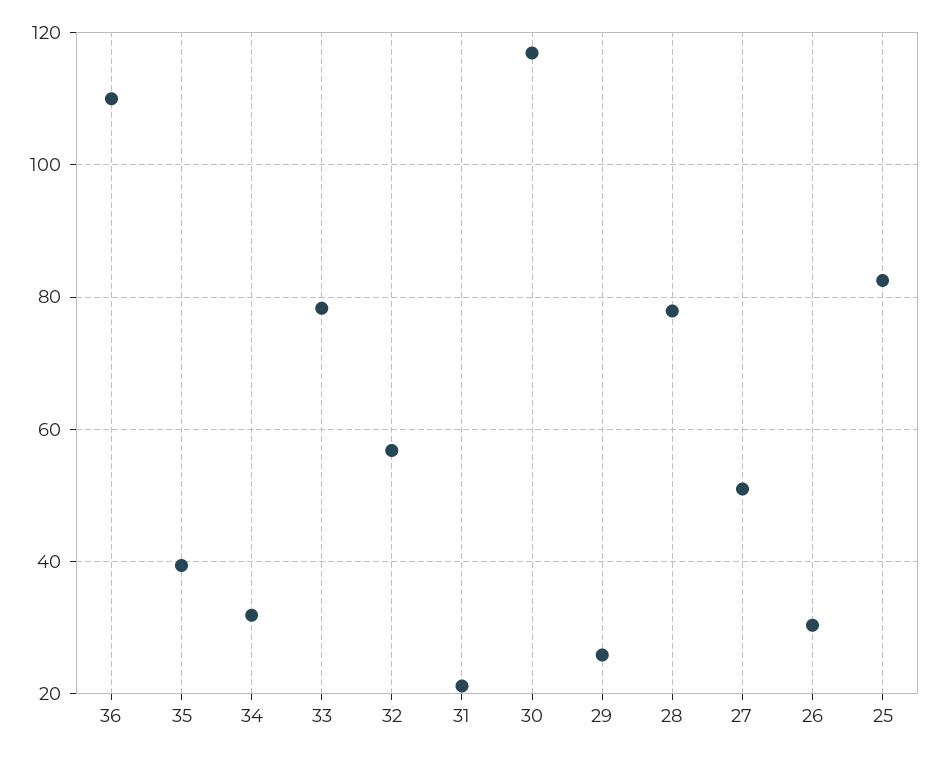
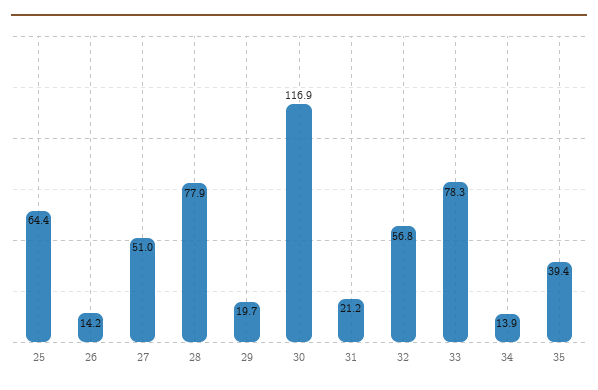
36: 110 -> none
34: 32 -> 13.9
29: 26 -> 19.7
26: 30 -> 14.2
25: 82 -> 64.4

